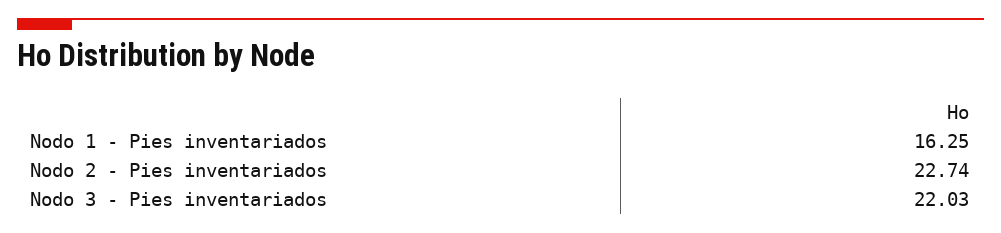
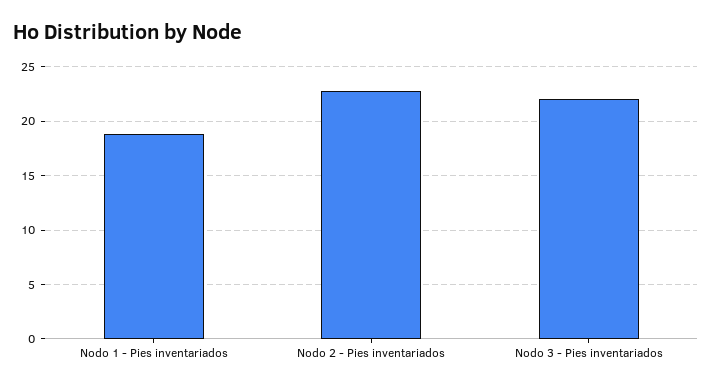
Nodo 1 - Pies inventariados: 16.25 -> 19

